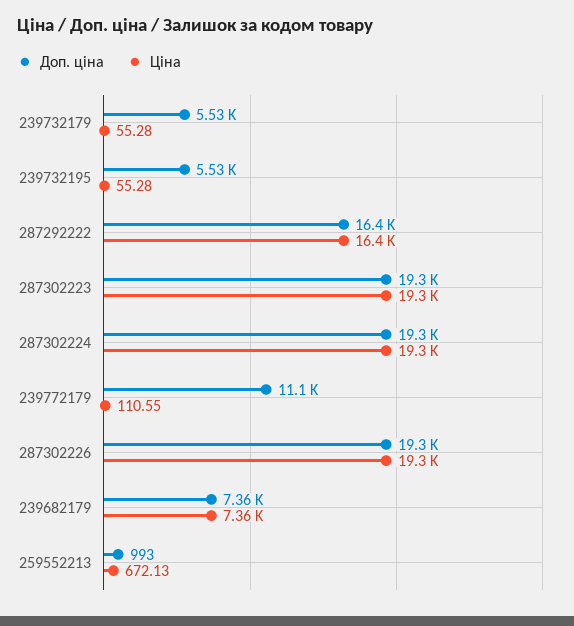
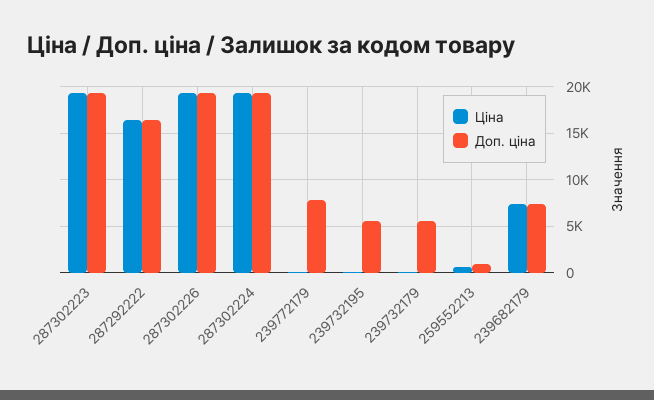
Доп. ціна, 239772179: 11100 -> 8000

